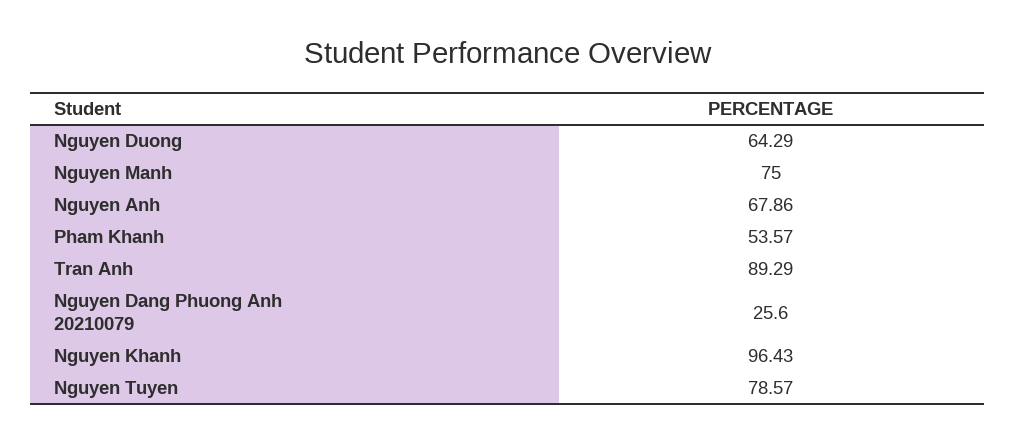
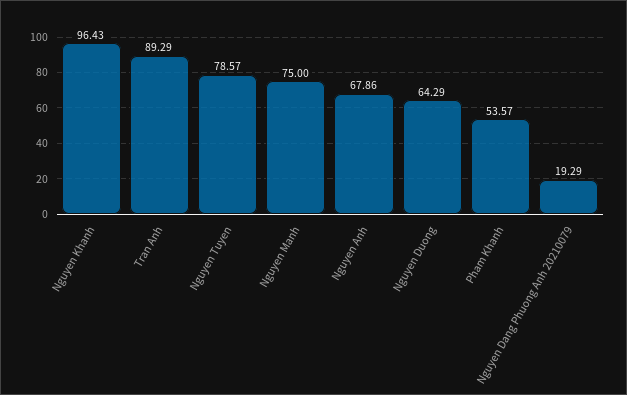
Nguyen Dang Phuong Anh 20210079: 25.6 -> 19.29

